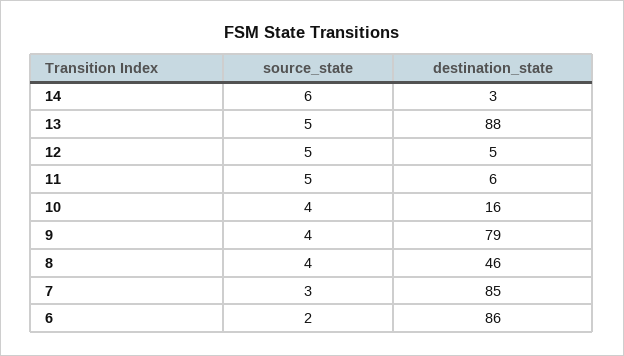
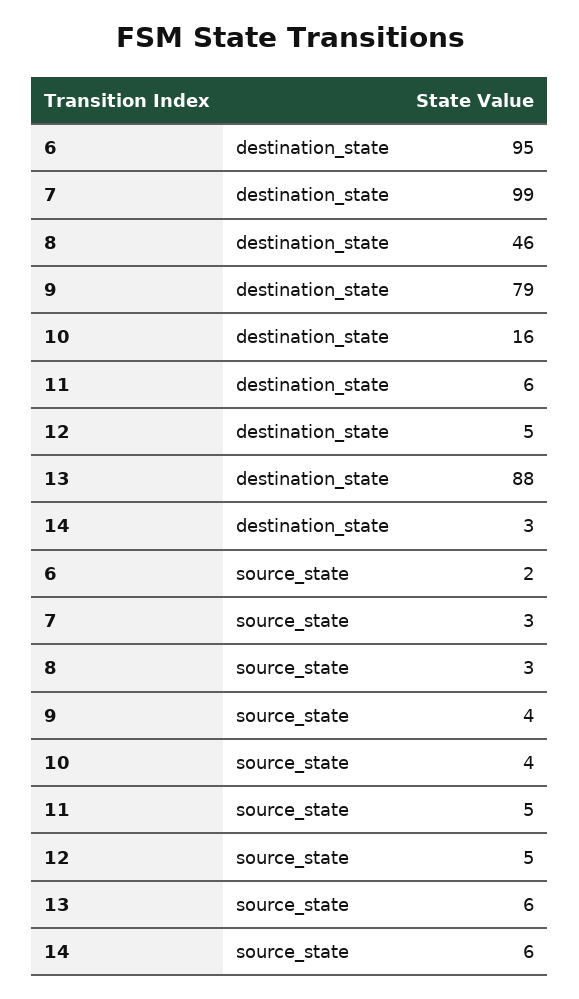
source_state, 13: 5 -> 6
source_state, 8: 4 -> 3
destination_state, 7: 85 -> 99
destination_state, 6: 86 -> 95

